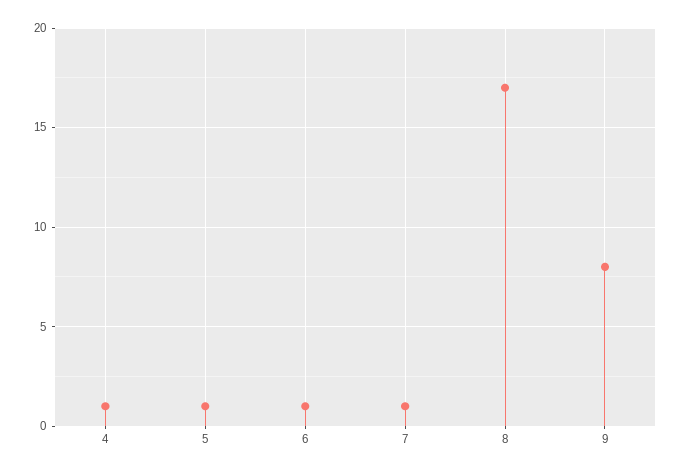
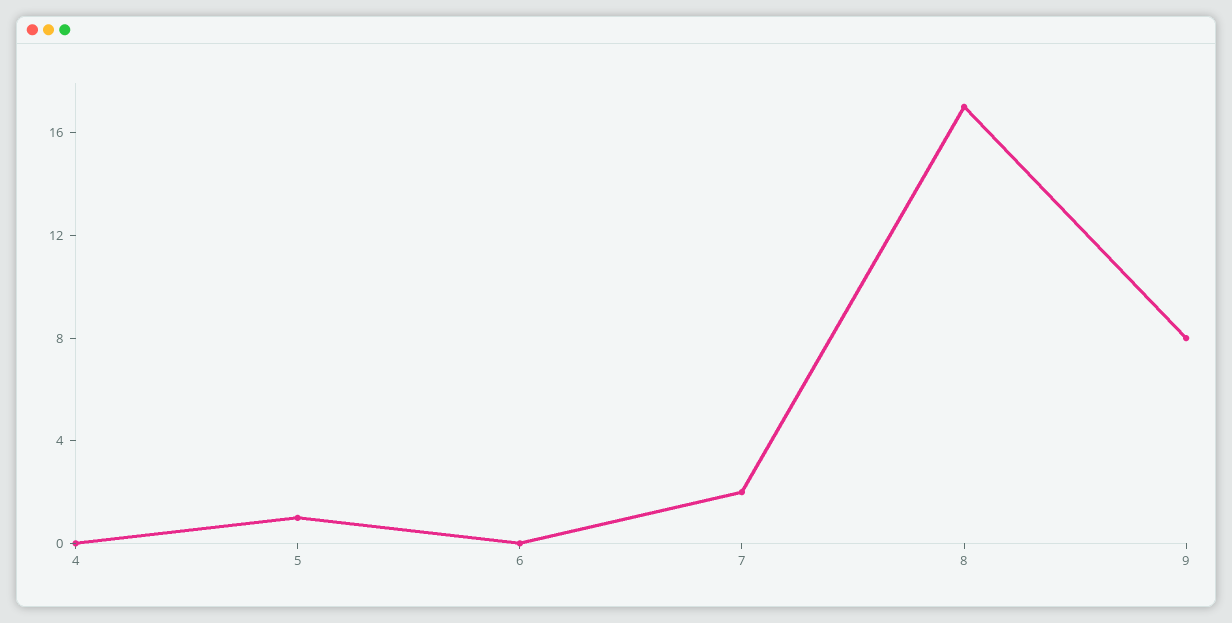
4: 1 -> 0
6: 1 -> 0
7: 1 -> 2

